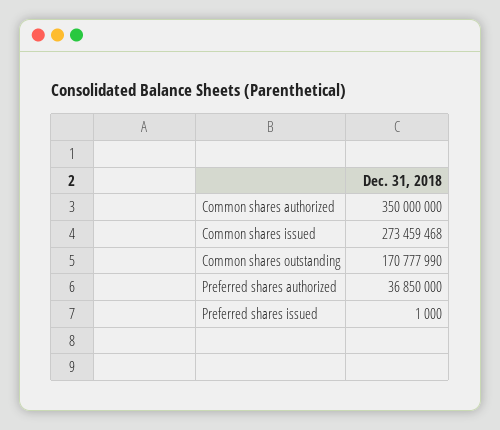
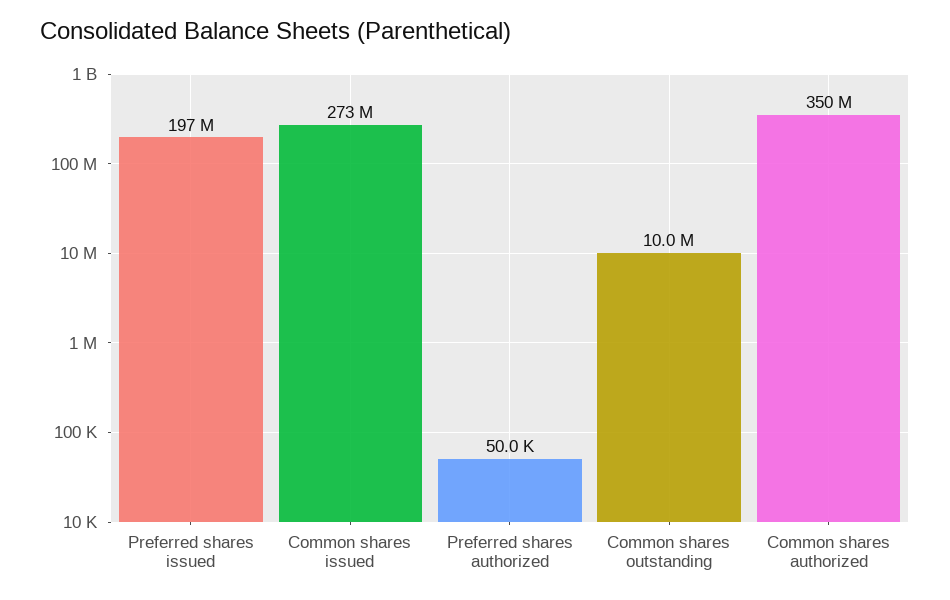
Common shares outstanding: 170777990 -> 10000000
Preferred shares authorized: 36850000 -> 50000
Preferred shares issued: 1000 -> 197000000

